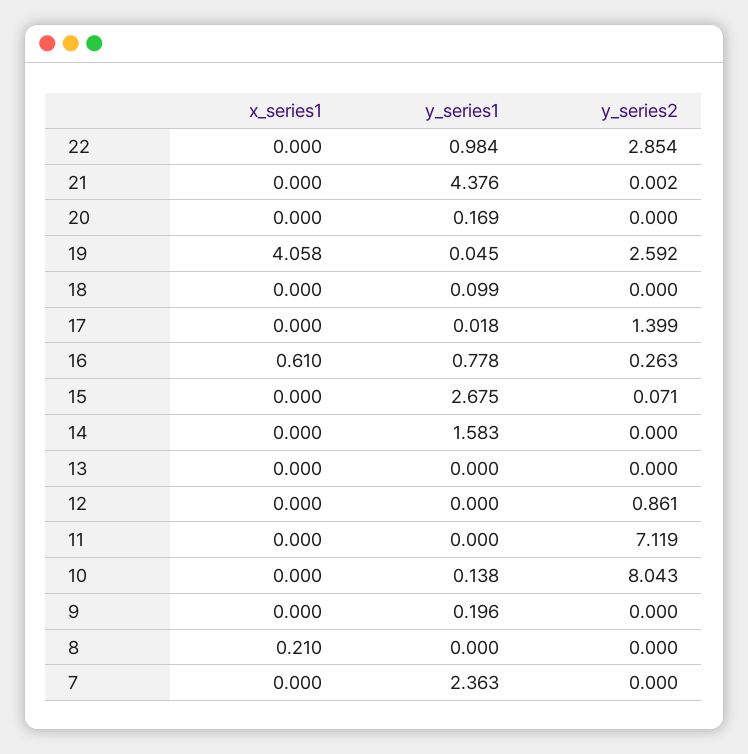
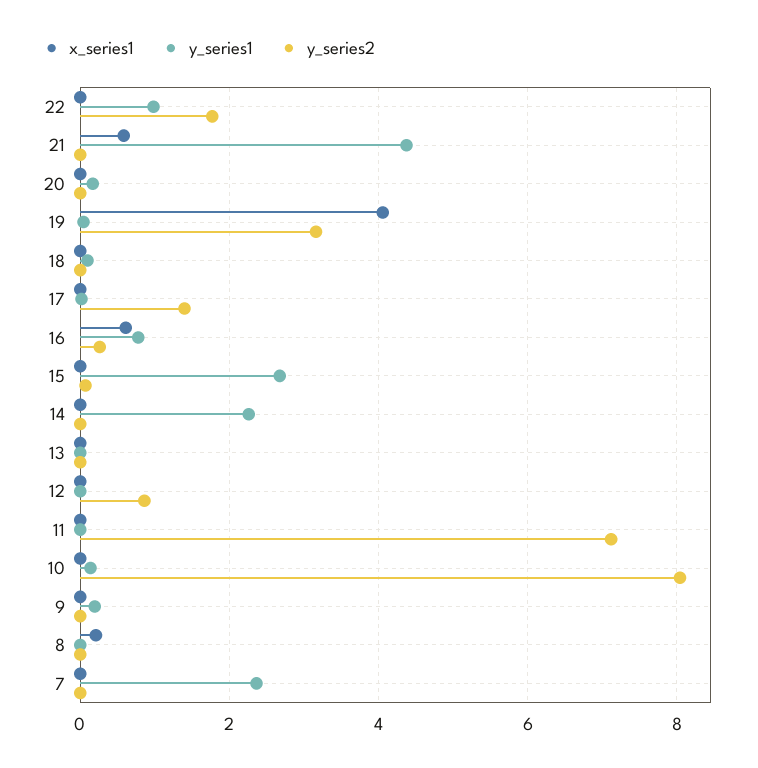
y_series2, 22: 2.854 -> 1.8
x_series1, 21: 0 -> 0.6
y_series2, 19: 2.592 -> 3.2
y_series1, 14: 1.583 -> 2.2

